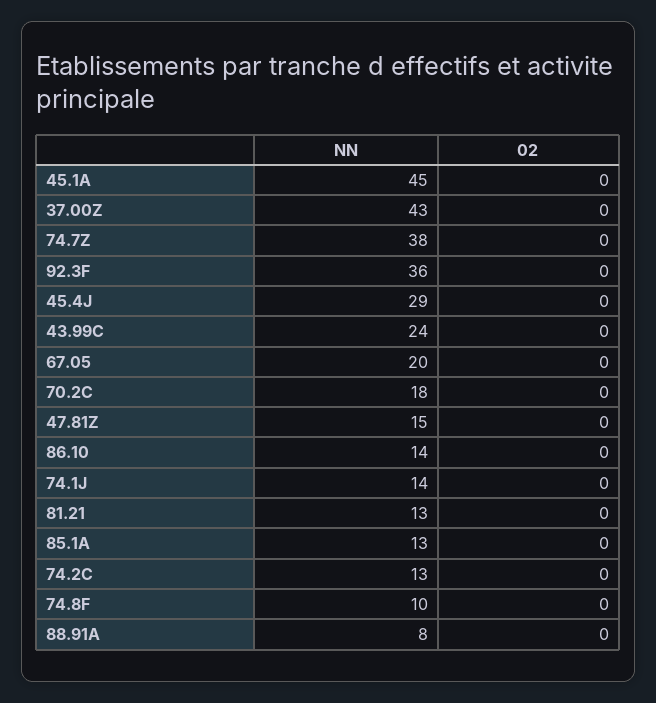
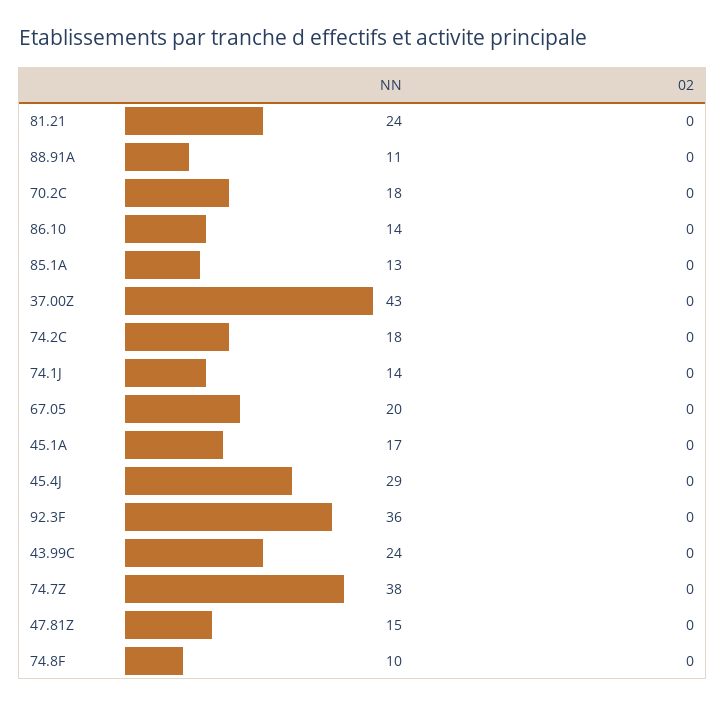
NN, 45.1A: 45 -> 17
NN, 81.21: 13 -> 24
NN, 74.2C: 13 -> 18
NN, 88.91A: 8 -> 11

